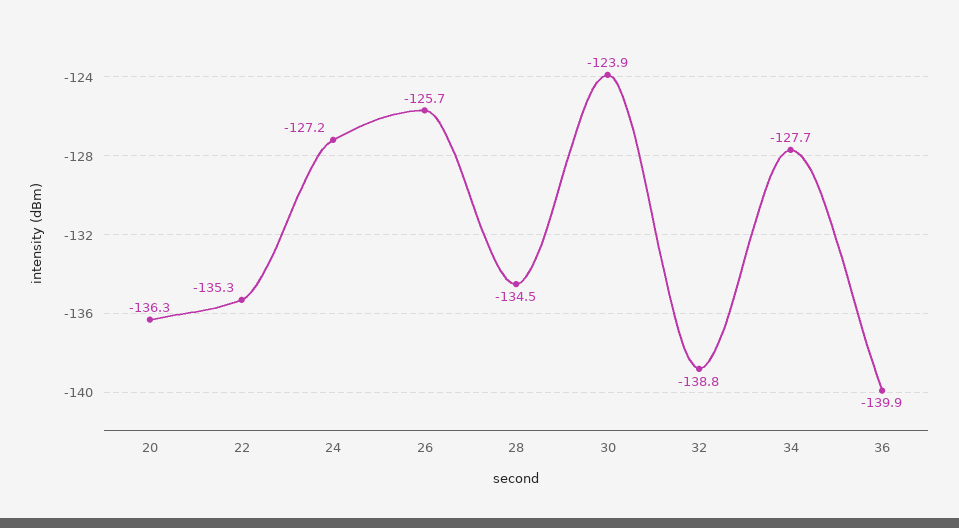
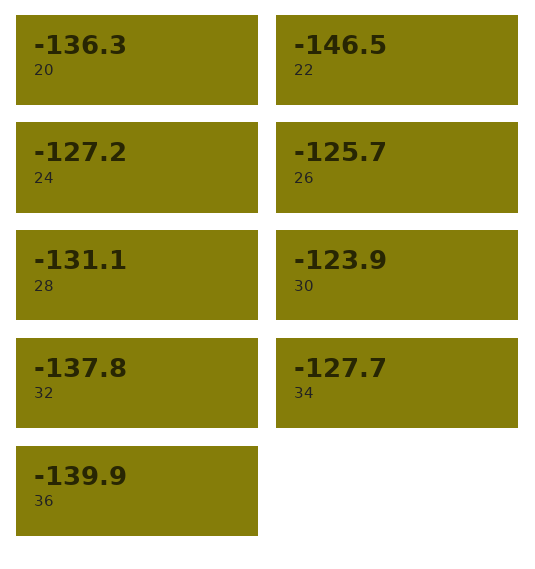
22: -135.3 -> -146.5
28: -134.5 -> -131.1
32: -138.8 -> -137.8

